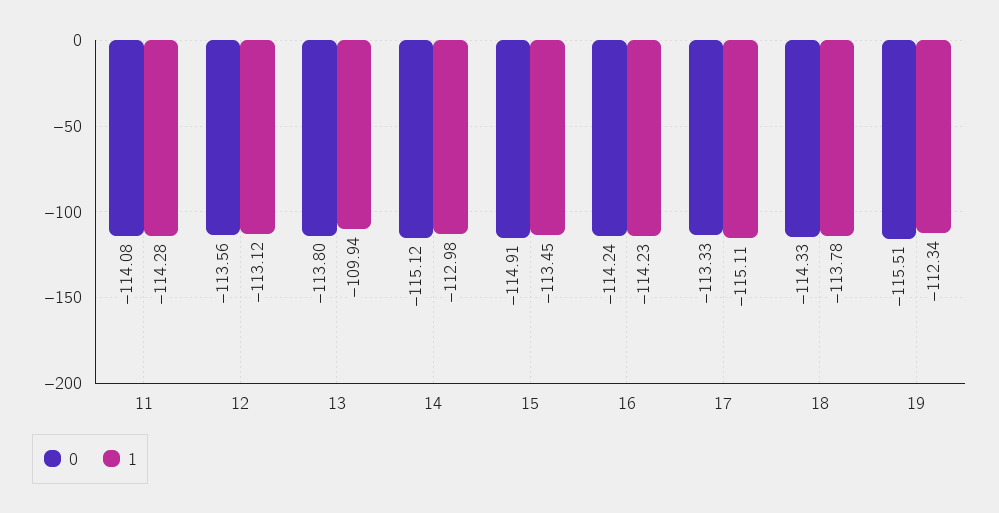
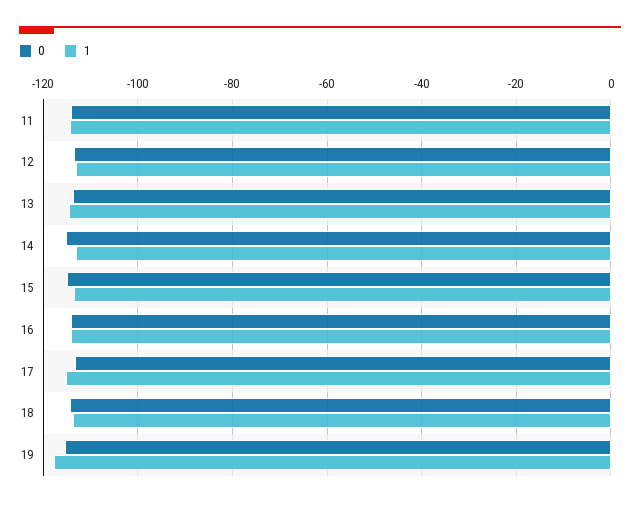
1, 13: -109.94 -> -114
1, 19: -112.34 -> -118

